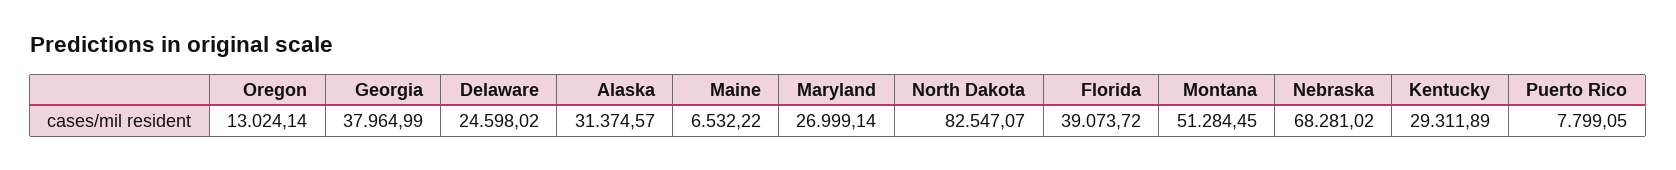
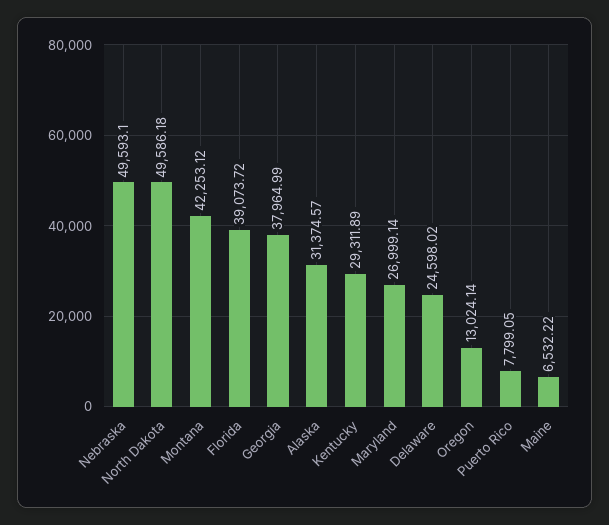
North Dakota: 82547.07 -> 49586.18
Montana: 51284.45 -> 42253.12
Nebraska: 68281.02 -> 49593.1

